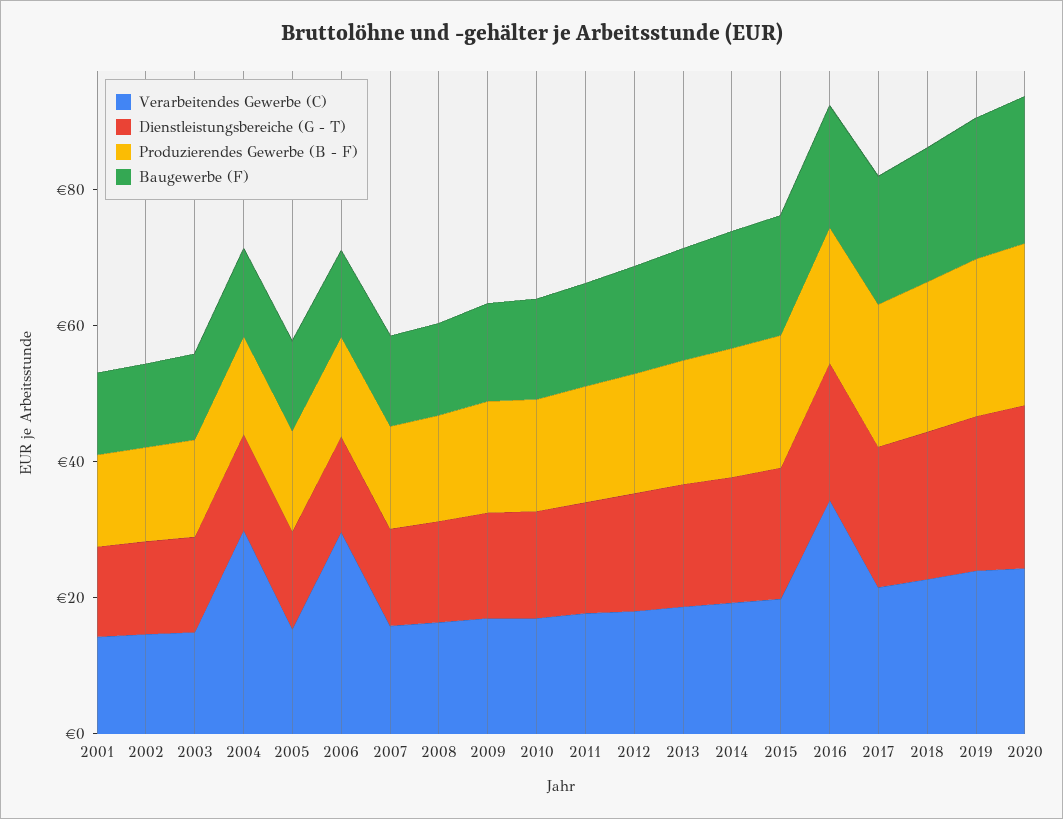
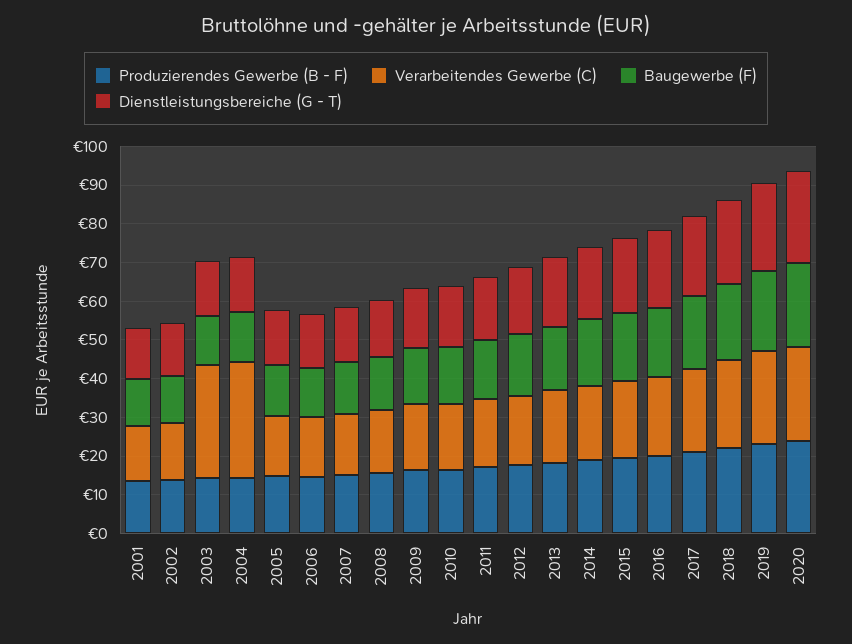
Verarbeitendes Gewerbe (C), 2003: 15 -> 30
Verarbeitendes Gewerbe (C), 2006: 30 -> 15
Verarbeitendes Gewerbe (C), 2016: 35 -> 20

